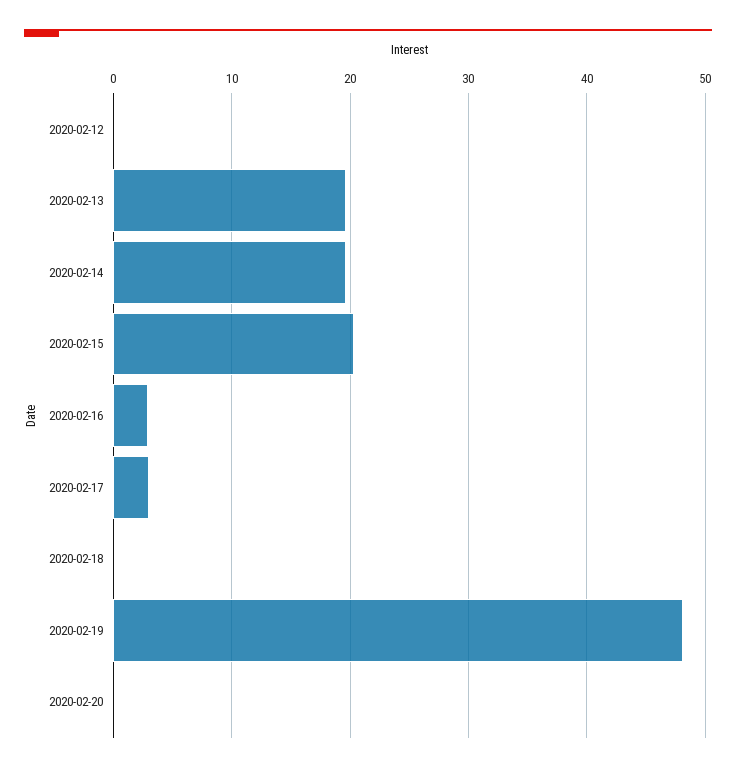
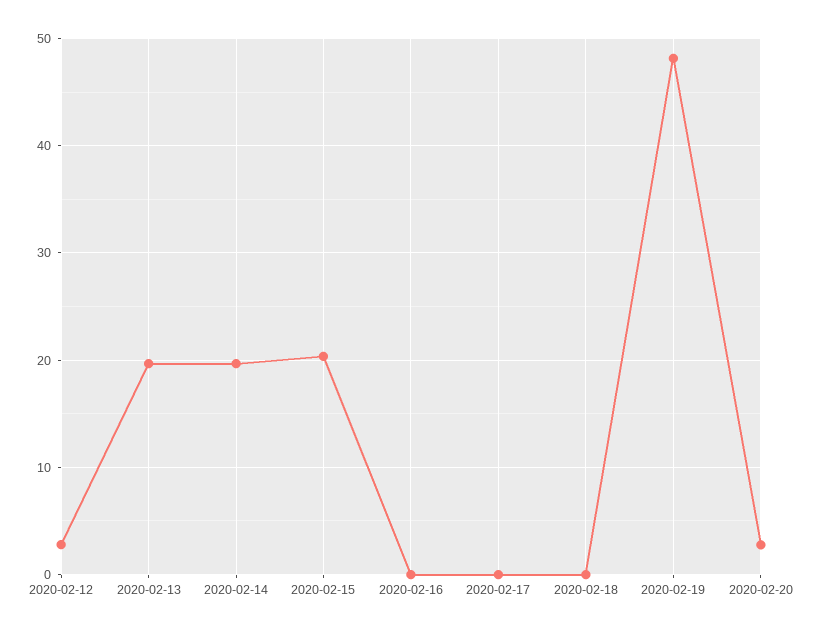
2020-02-12: 0 -> 3
2020-02-16: 3 -> 0
2020-02-17: 3 -> 0
2020-02-20: 0 -> 3

